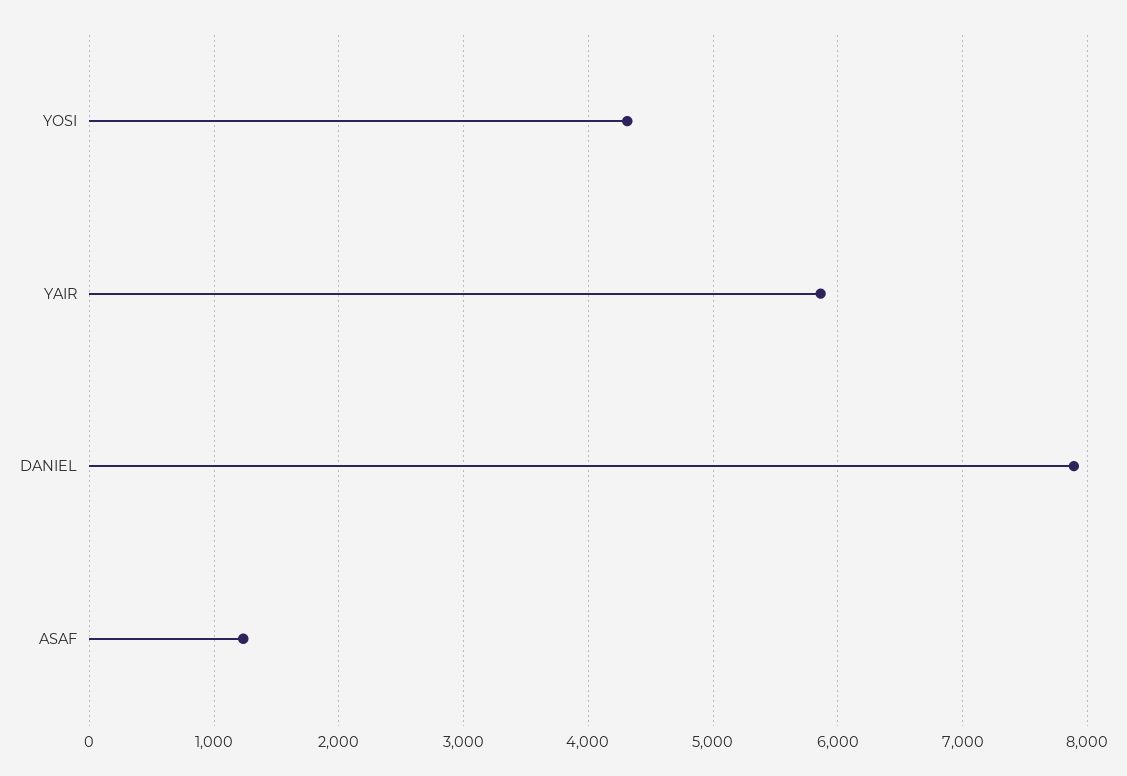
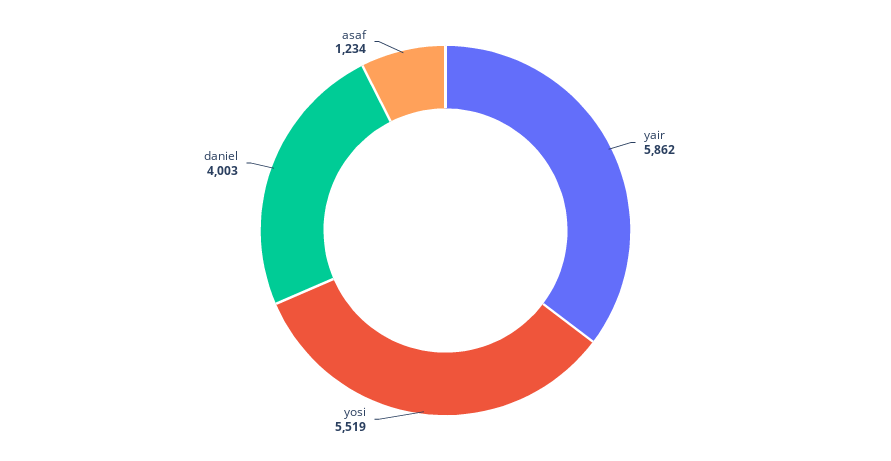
YOSI: 4300 -> 5519
DANIEL: 7900 -> 4003

